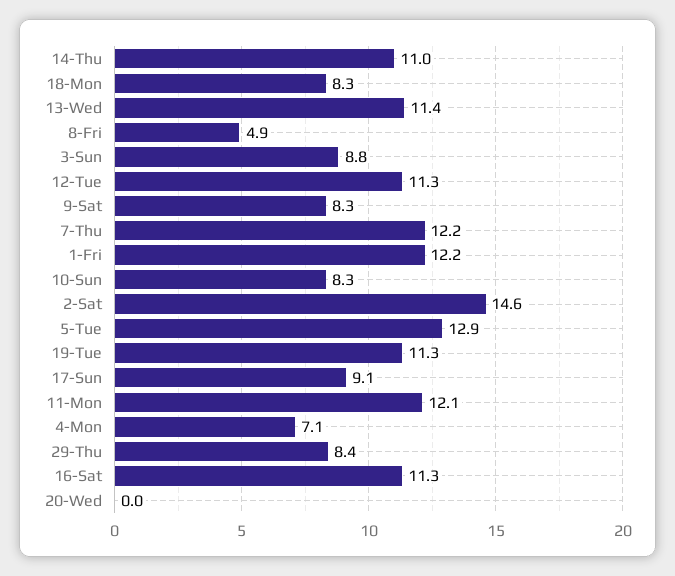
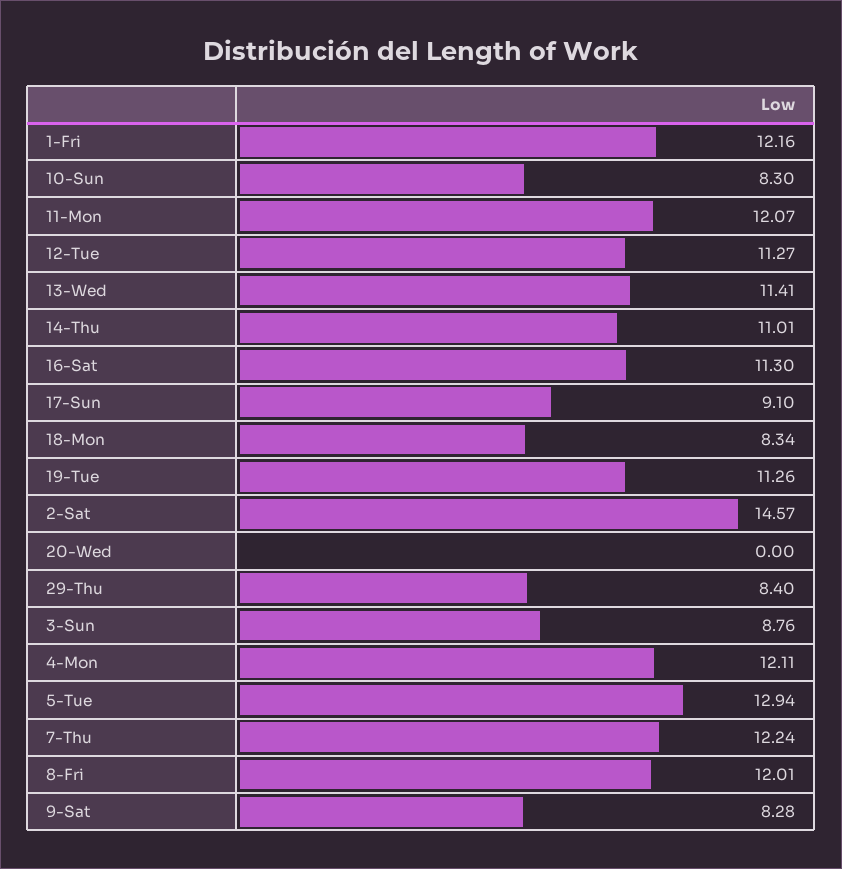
8-Fri: 4.9 -> 12.01
4-Mon: 7.1 -> 12.11

